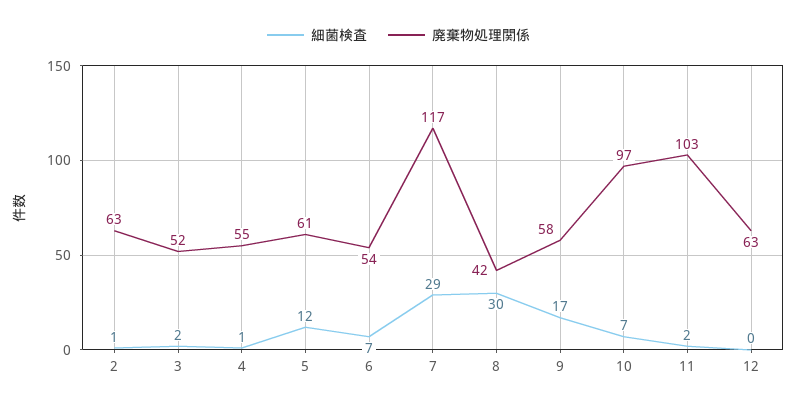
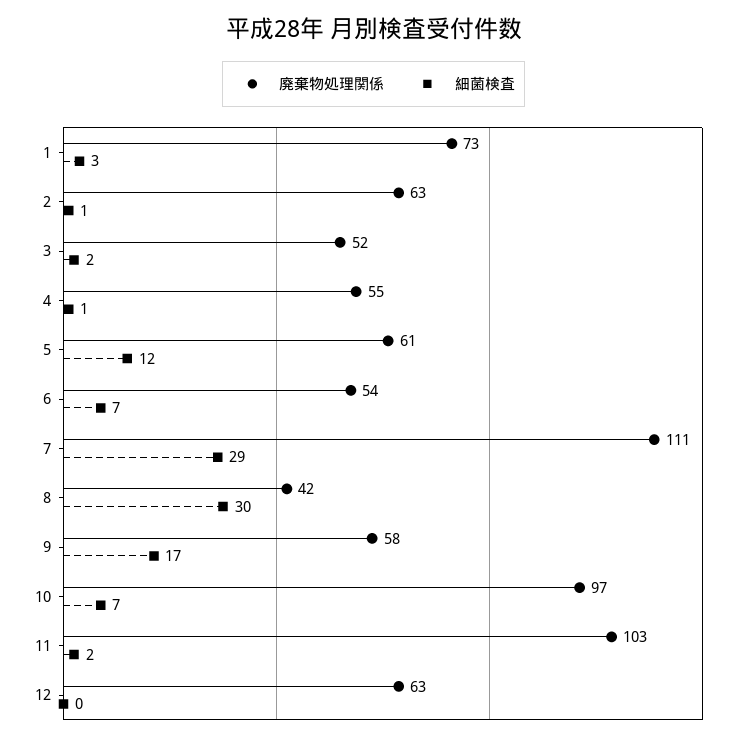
廃棄物処理関係, 7: 117 -> 111
廃棄物処理関係, 1: none -> 73
細菌検査, 1: none -> 3

